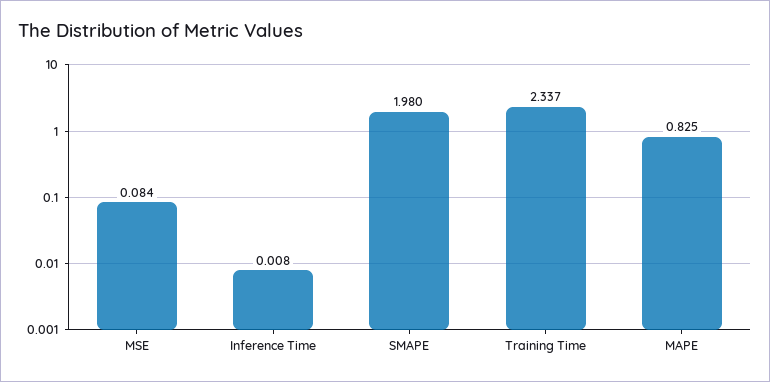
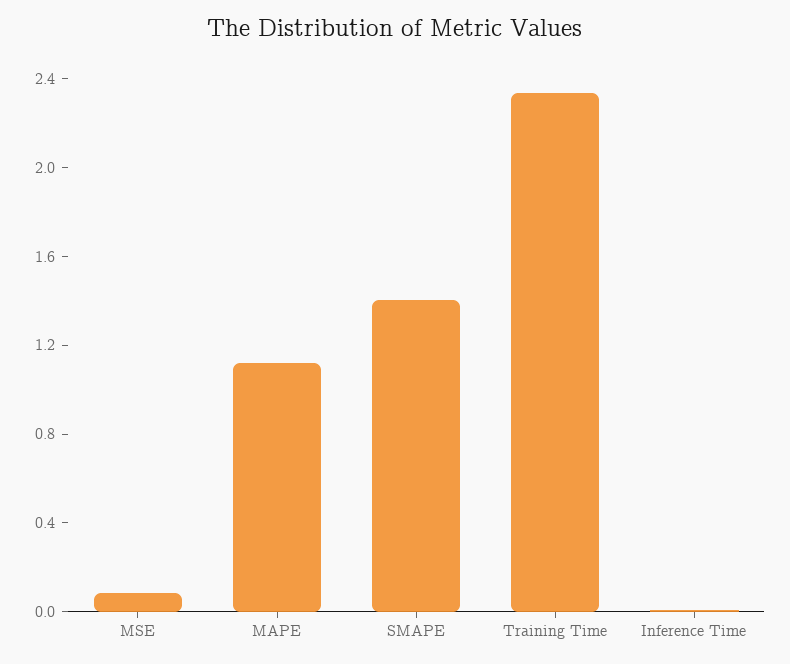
SMAPE: 1.98 -> 1.4
MAPE: 0.825 -> 1.1

